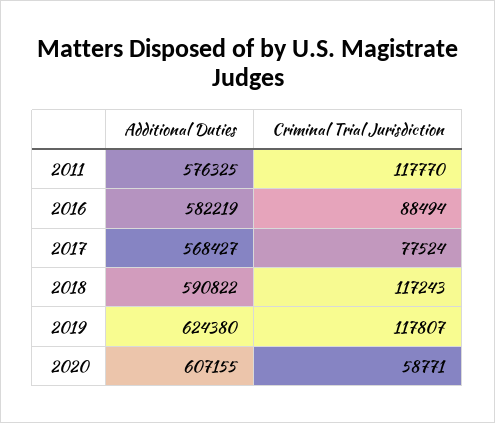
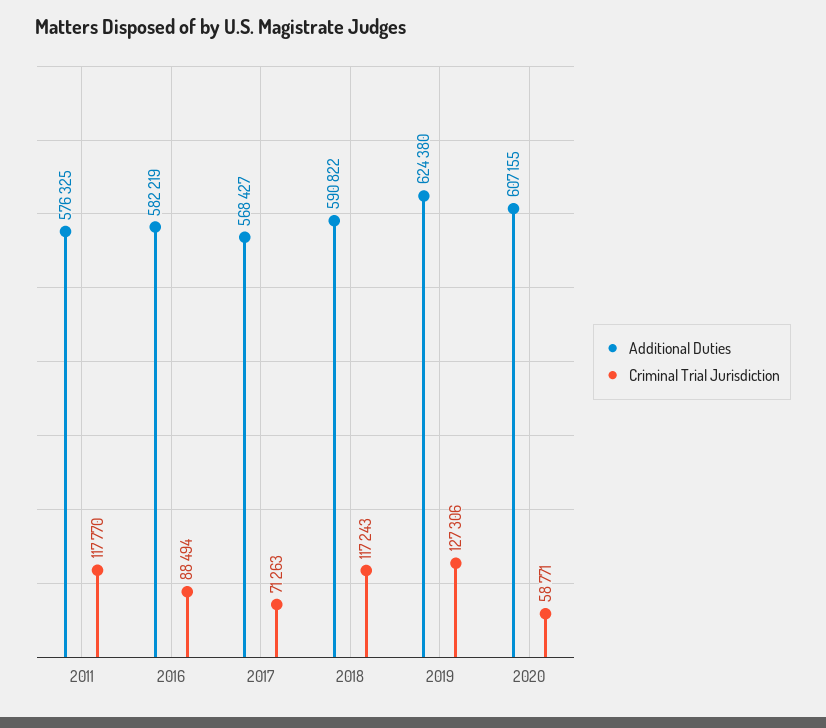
Criminal Trial Jurisdiction, 2017: 77524 -> 71263
Criminal Trial Jurisdiction, 2019: 117807 -> 127306

